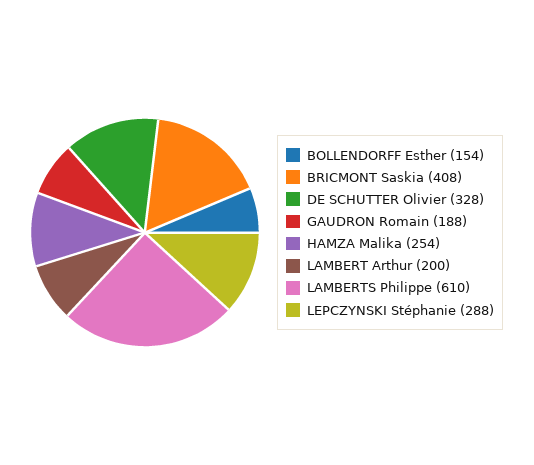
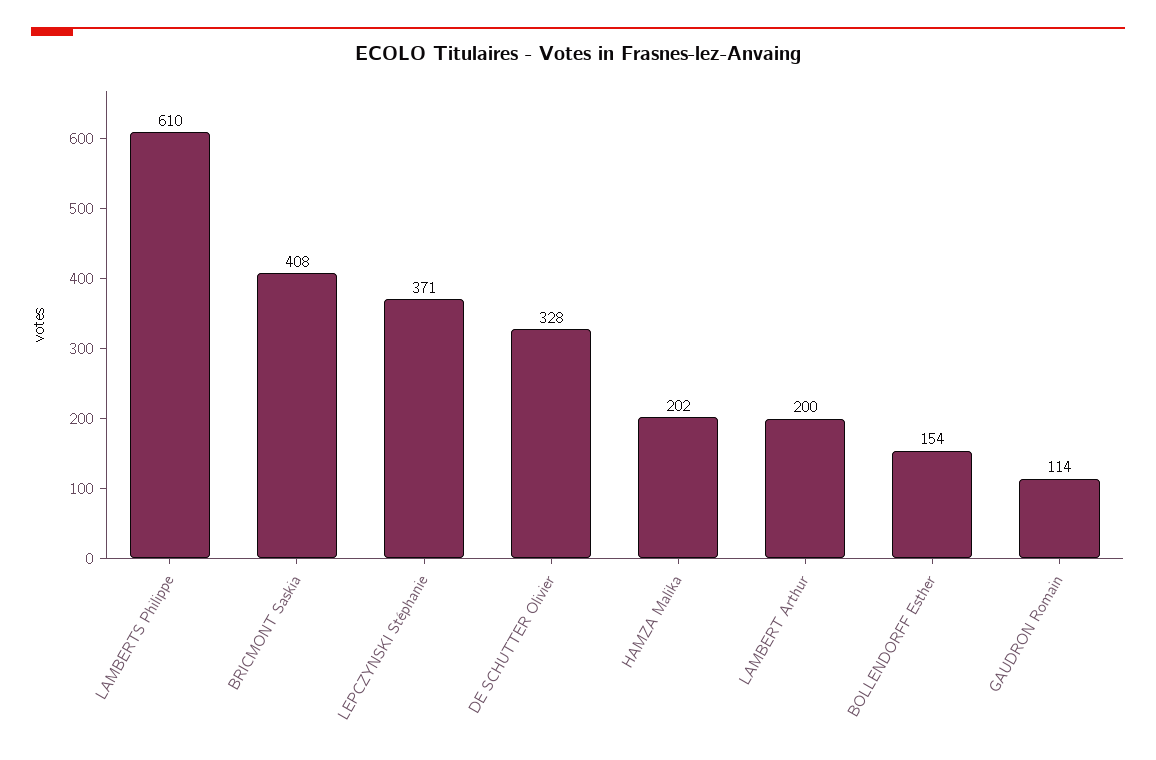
GAUDRON Romain: 188 -> 114
HAMZA Malika: 254 -> 202
LEPCZYNSKI Stéphanie: 288 -> 371

